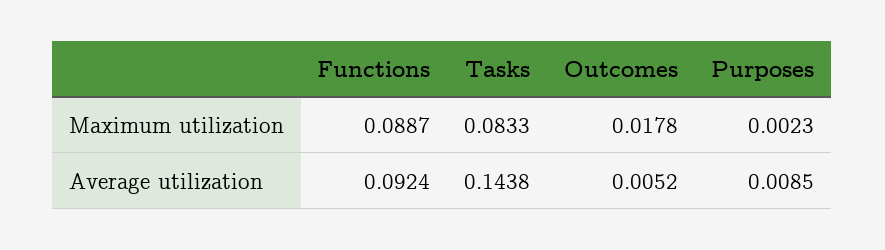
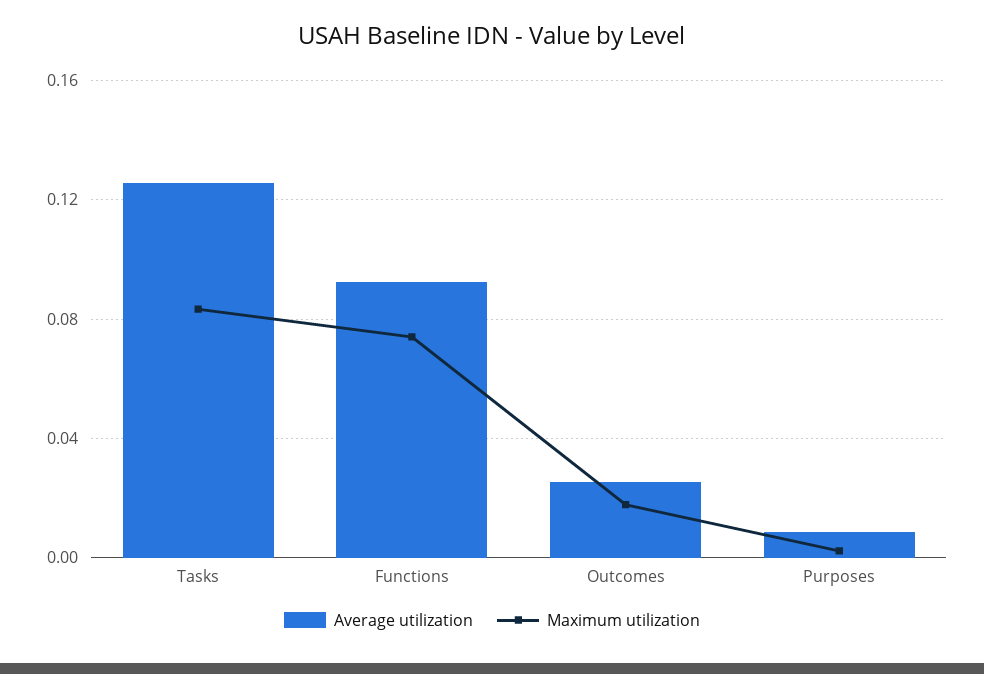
Maximum utilization, Functions: 0.0887 -> 0.075
Average utilization, Tasks: 0.1438 -> 0.125
Average utilization, Outcomes: 0.0052 -> 0.025

